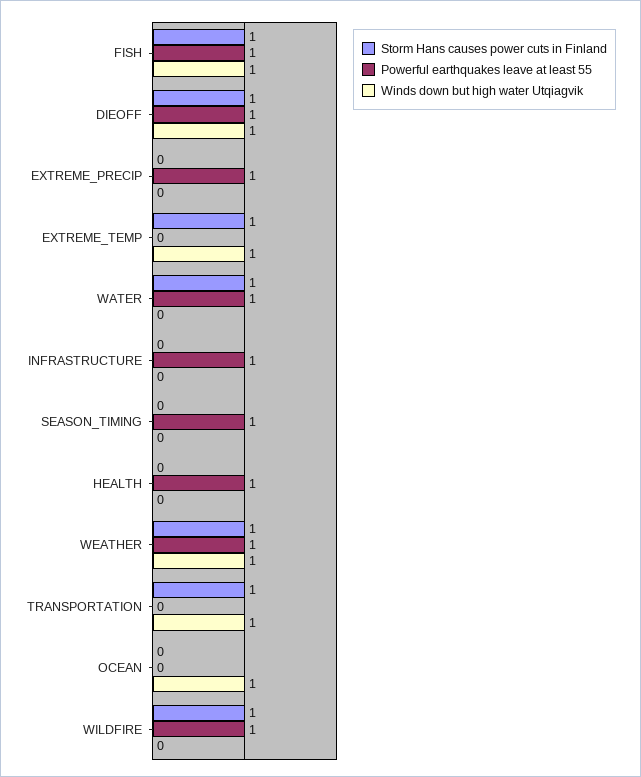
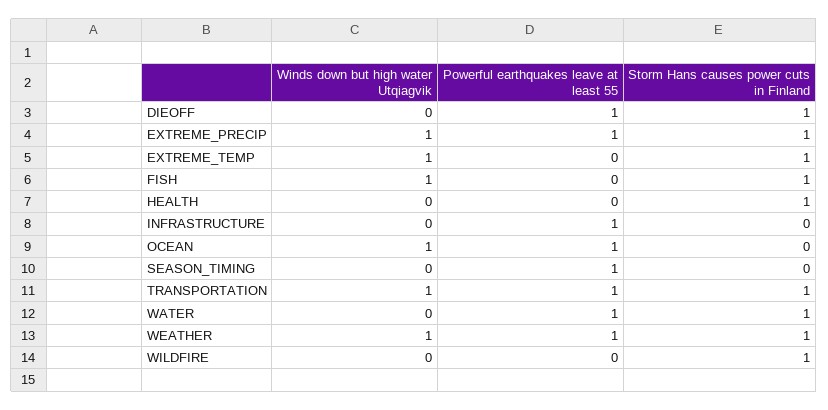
Powerful earthquakes leave at least 55, FISH: 1 -> 0
Winds down but high water Utqiagvik, DIEOFF: 1 -> 0
Storm Hans causes power cuts in Finland, EXTREME_PRECIP: 0 -> 1
Winds down but high water Utqiagvik, EXTREME_PRECIP: 0 -> 1
Storm Hans causes power cuts in Finland, HEALTH: 0 -> 1
Powerful earthquakes leave at least 55, HEALTH: 1 -> 0
Powerful earthquakes leave at least 55, TRANSPORTATION: 0 -> 1
Powerful earthquakes leave at least 55, OCEAN: 0 -> 1
Powerful earthquakes leave at least 55, WILDFIRE: 1 -> 0

